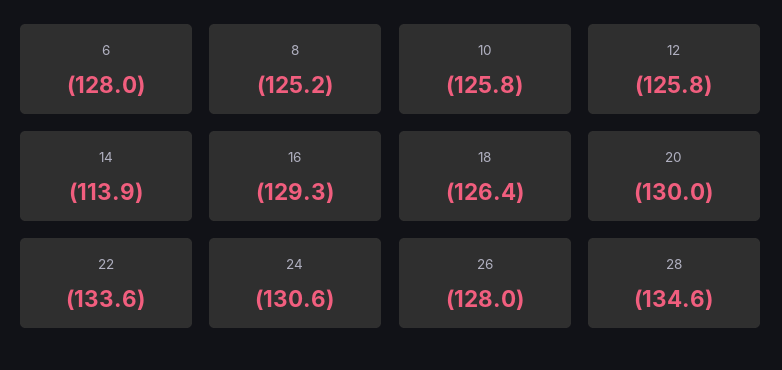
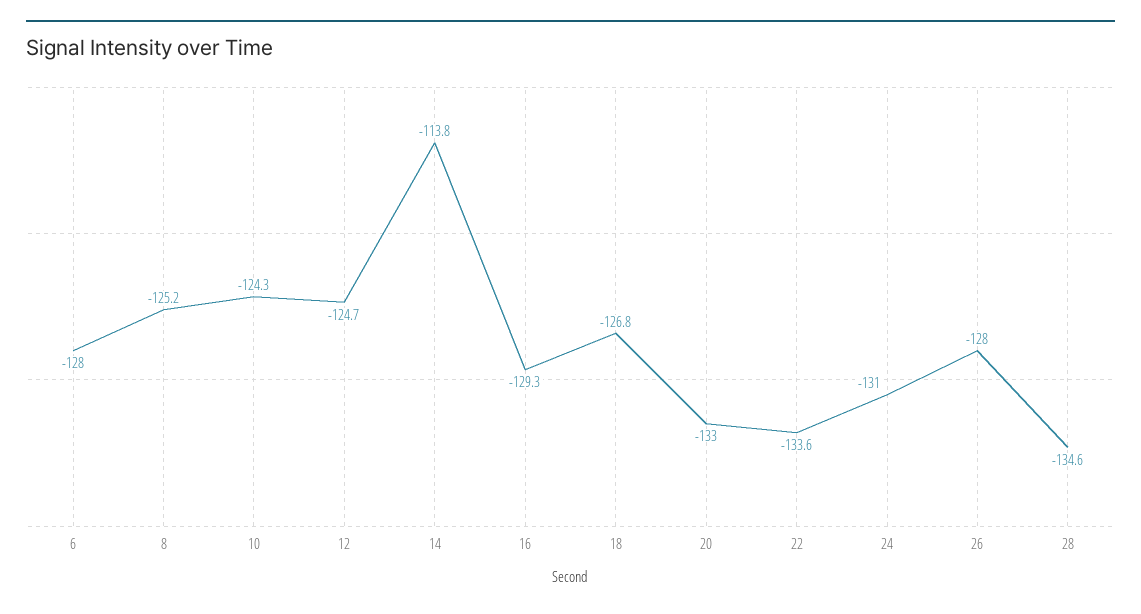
10: -125.8 -> -124.3
12: -125.8 -> -124.7
14: -113.9 -> -113.8
18: -126.4 -> -126.8
20: -130 -> -133
24: -130.6 -> -131

